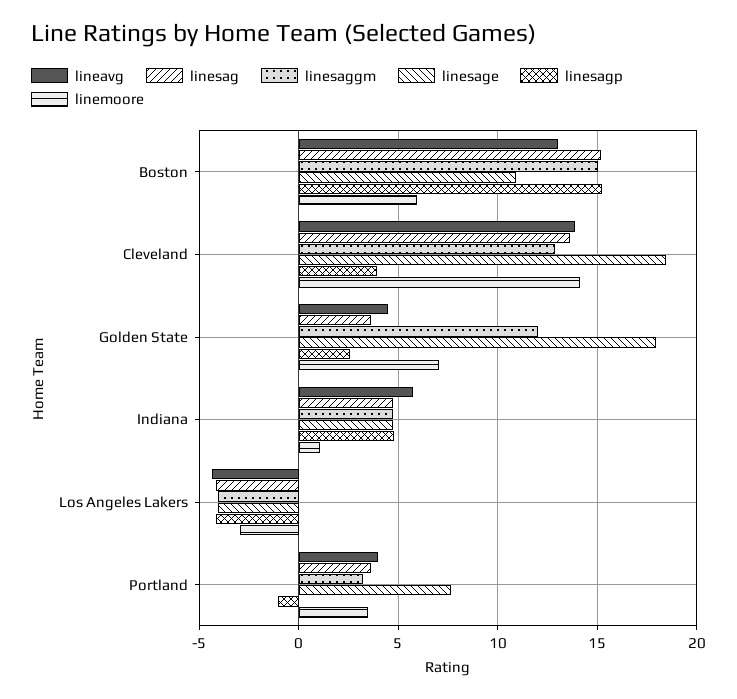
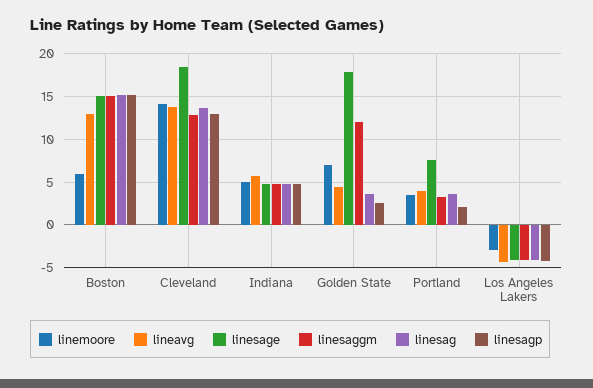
linesage, Boston: 11 -> 15
linesagp, Cleveland: 4 -> 13
linemoore, Indiana: 1 -> 5
linesagp, Portland: -1 -> 2

